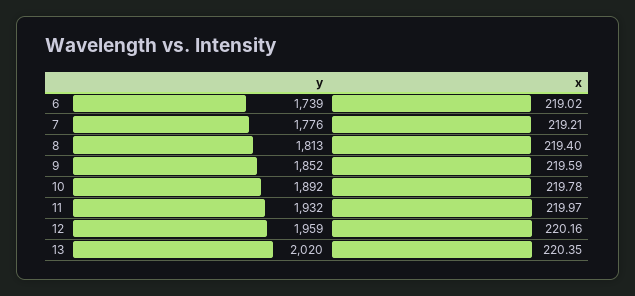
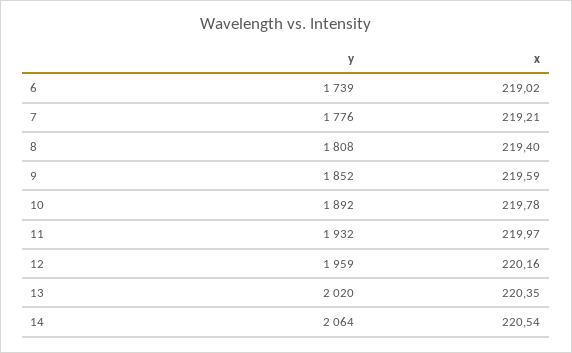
y, 8: 1813 -> 1808
y, 14: none -> 2064
x, 14: none -> 220.54

